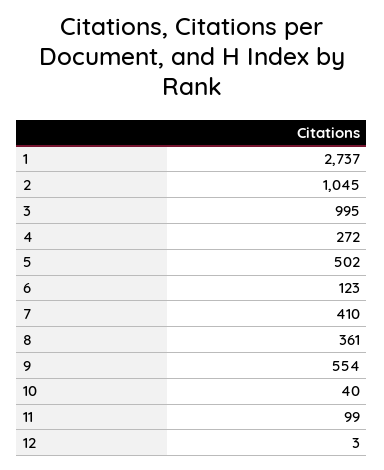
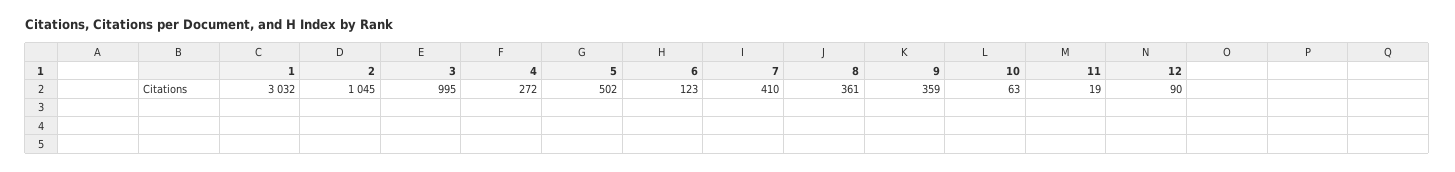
1: 2737 -> 3032
9: 554 -> 359
10: 40 -> 63
11: 99 -> 19
12: 3 -> 90

